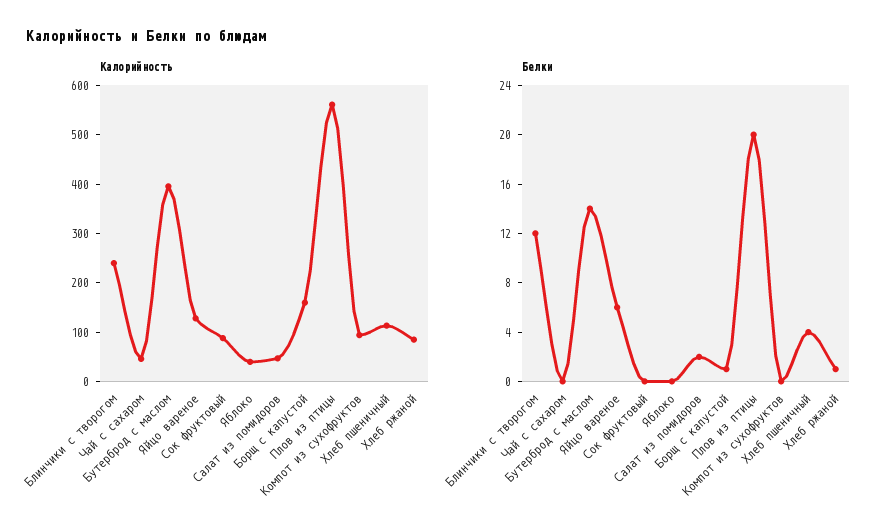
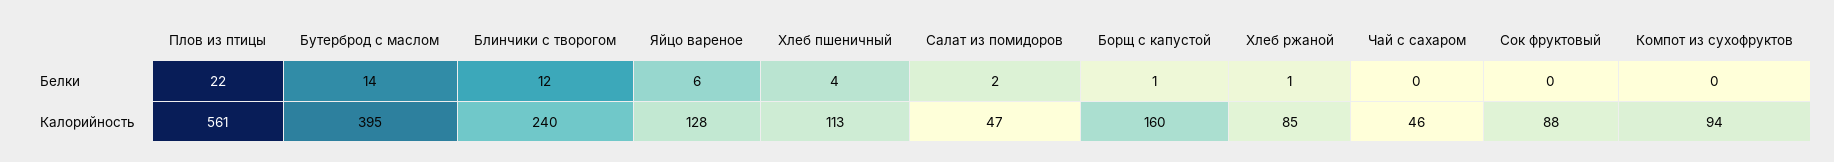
Калорийность, Яблоко: 40 -> none
Белки, Яблоко: 0 -> none
Белки, Плов из птицы: 20 -> 22

